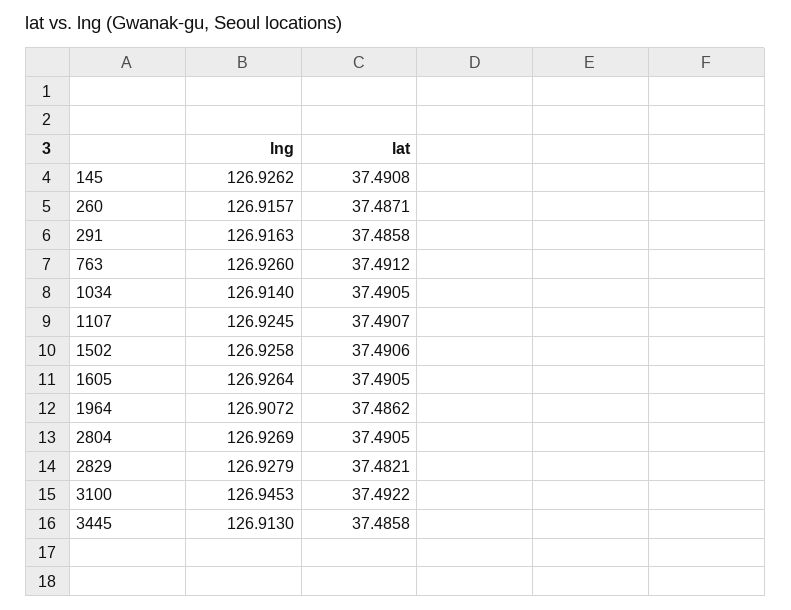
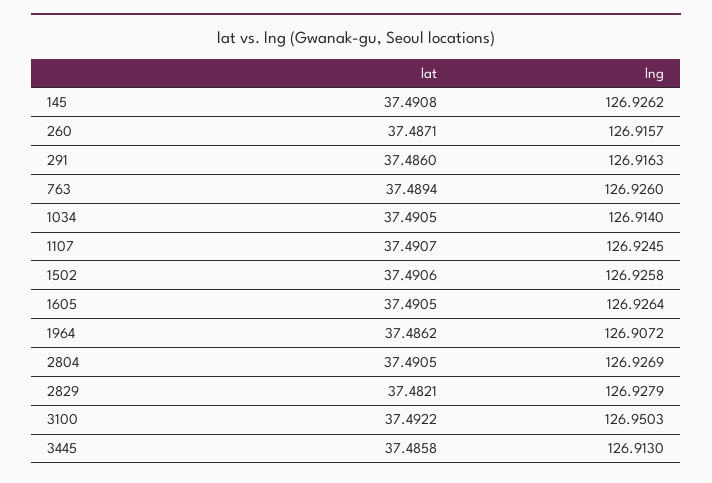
lat, 291: 37.4858 -> 37.486
lat, 763: 37.4912 -> 37.4894
lng, 3100: 126.9453 -> 126.9503

